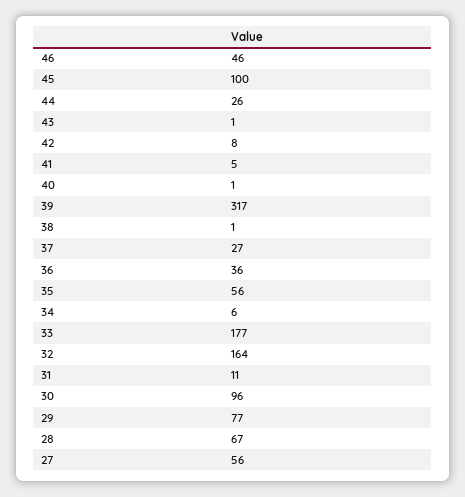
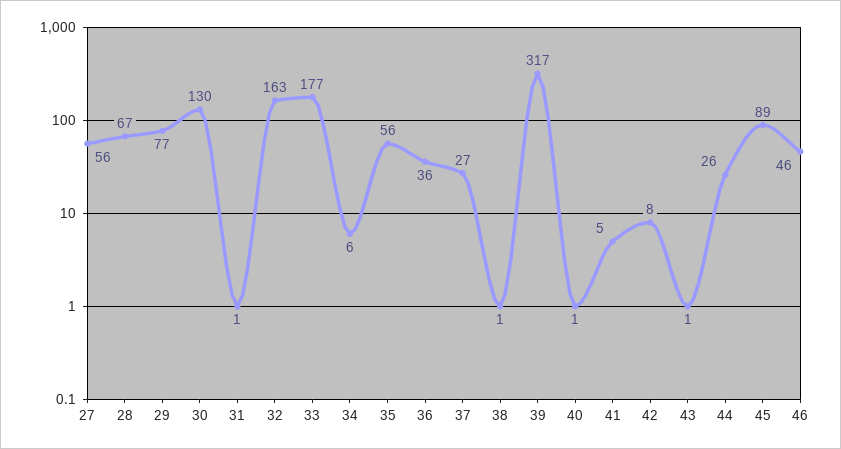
45: 100 -> 89
32: 164 -> 163
31: 11 -> 1
30: 96 -> 130

